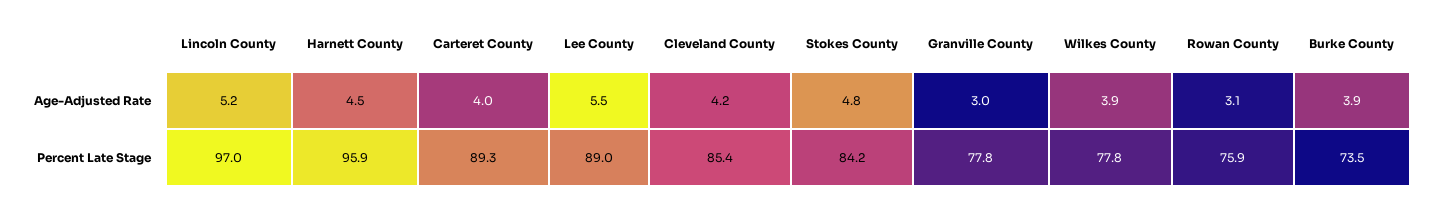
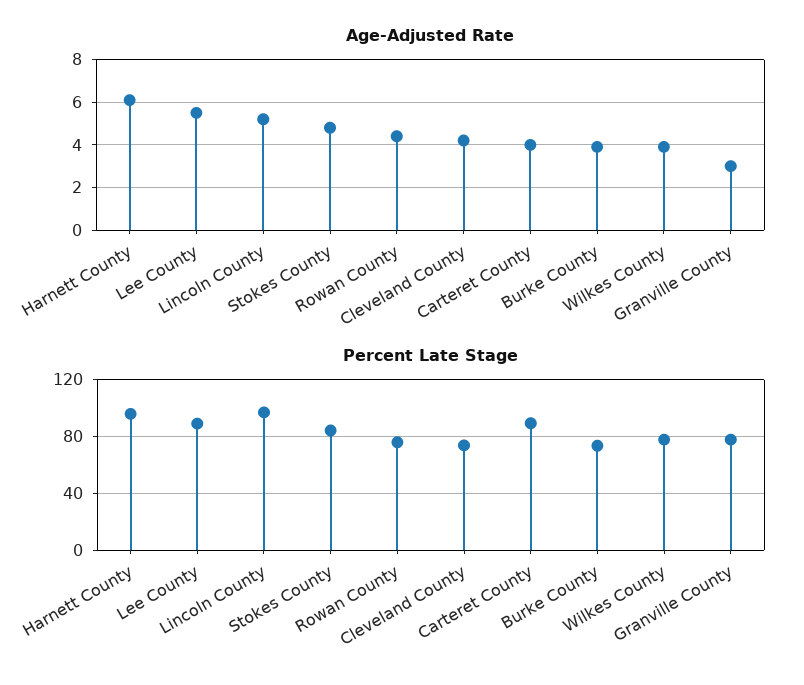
Age-Adjusted Rate, Harnett County: 4.5 -> 6
Age-Adjusted Rate, Rowan County: 3.1 -> 4.5
Percent Late Stage, Cleveland County: 85.4 -> 75

